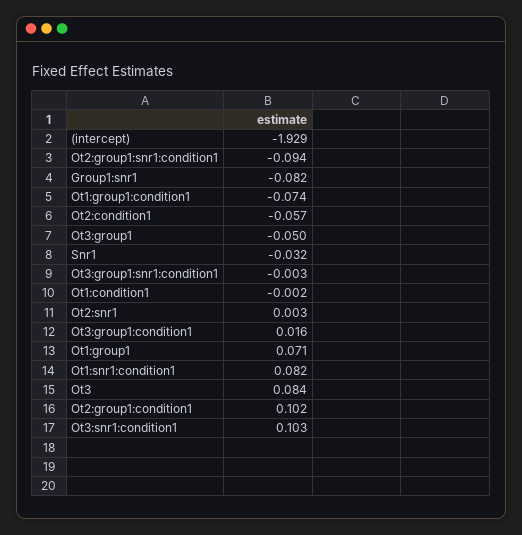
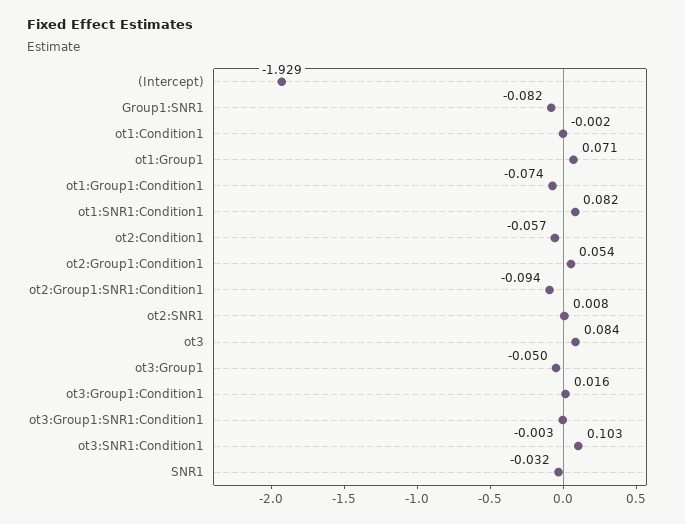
Ot2:snr1: 0.003 -> 0.008
Ot2:group1:condition1: 0.102 -> 0.054

